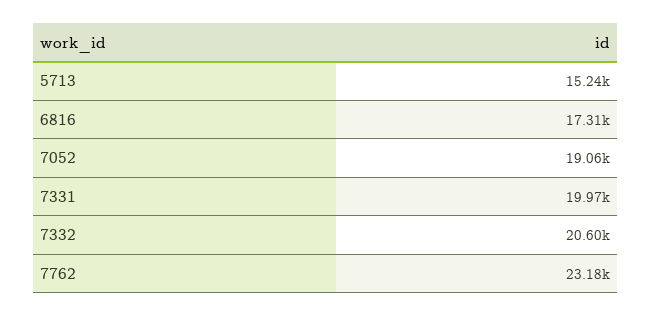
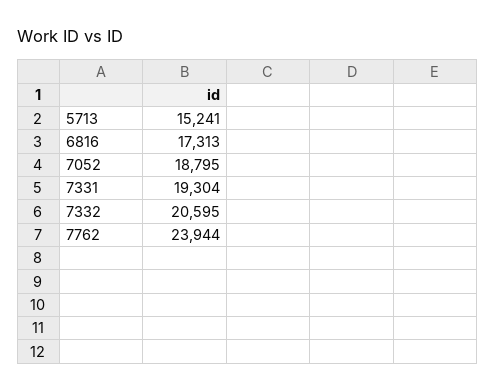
7052: 19060 -> 18795
7331: 19970 -> 19304
7762: 23180 -> 23944

